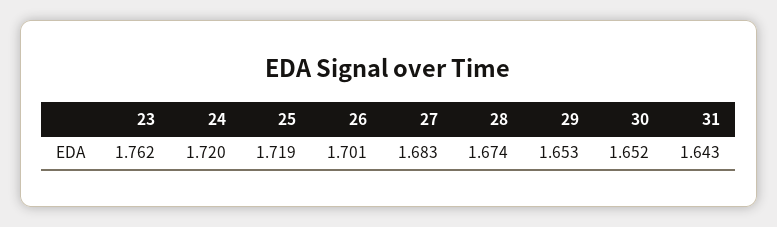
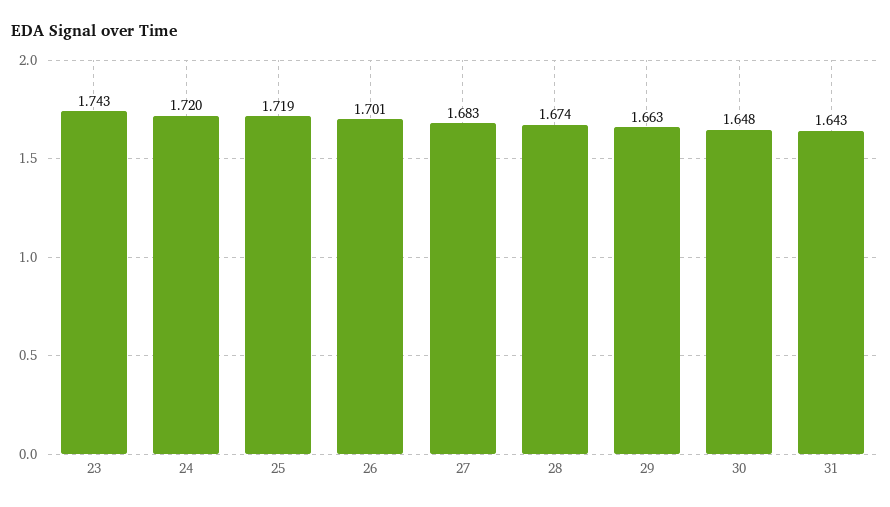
23: 1.762 -> 1.743
29: 1.653 -> 1.663
30: 1.652 -> 1.648

